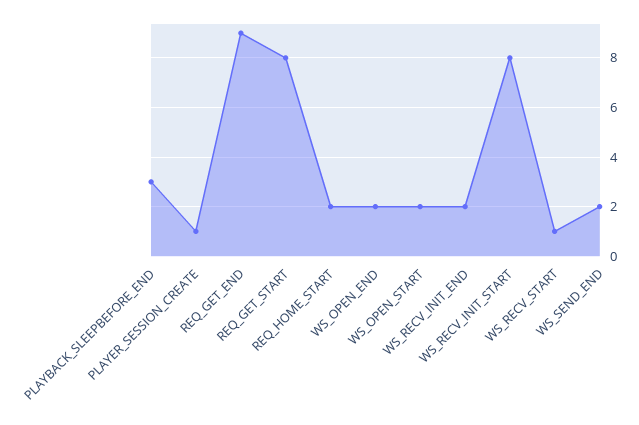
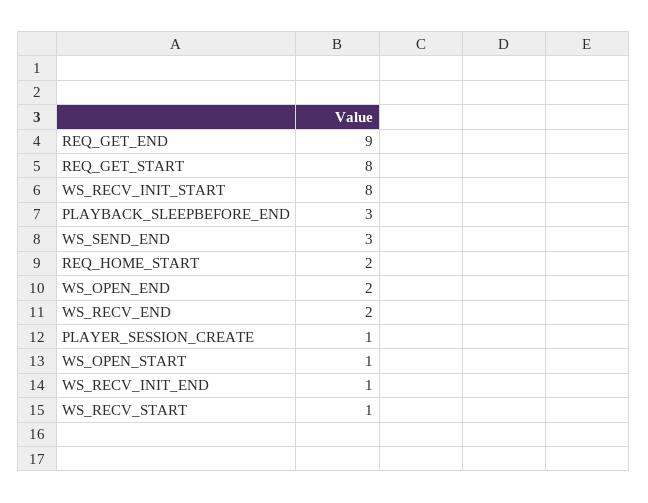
WS_OPEN_START: 2 -> 1
WS_RECV_INIT_END: 2 -> 1
WS_SEND_END: 2 -> 3
WS_RECV_END: none -> 2

